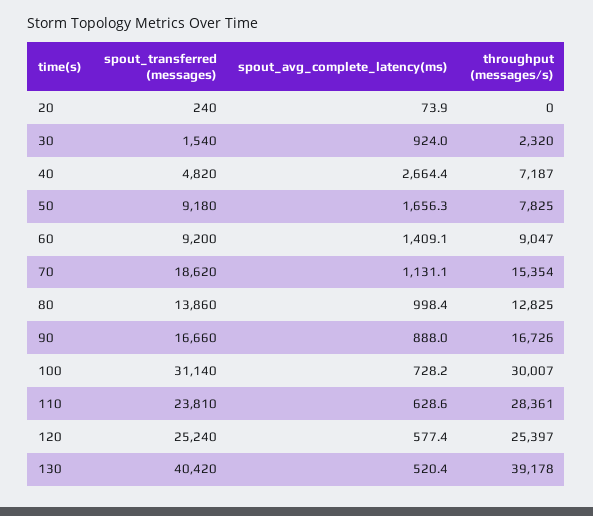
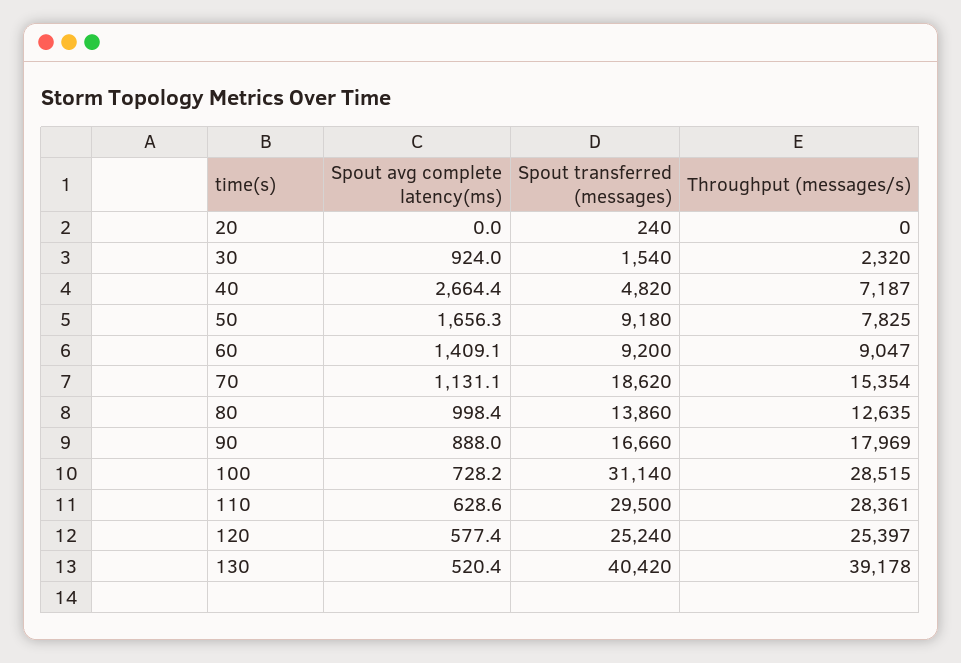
spout_avg_complete_latency(ms), 20: 73.9 -> 0
throughput (messages/s), 80: 12825 -> 12635
throughput (messages/s), 90: 16726 -> 17969
throughput (messages/s), 100: 30007 -> 28515
spout_transferred (messages), 110: 23810 -> 29500

